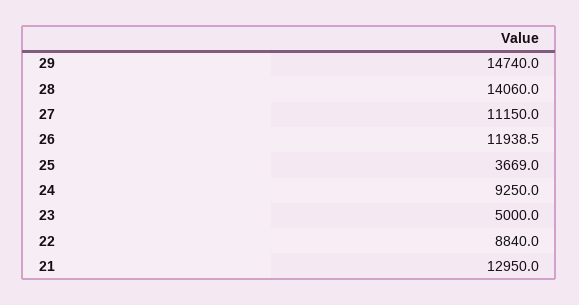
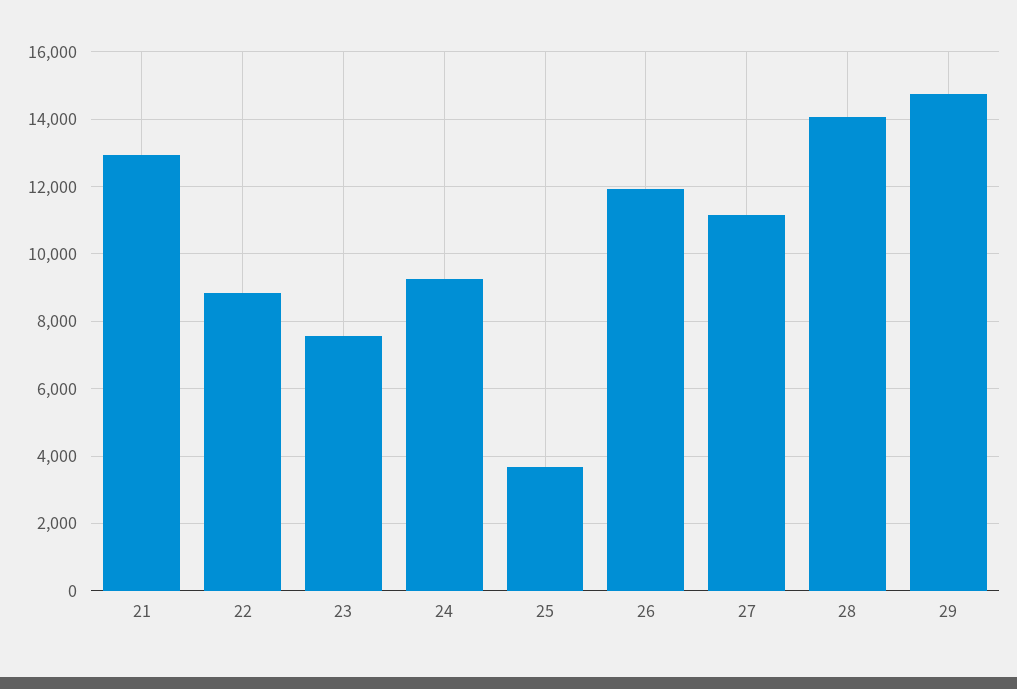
23: 5000 -> 7600

